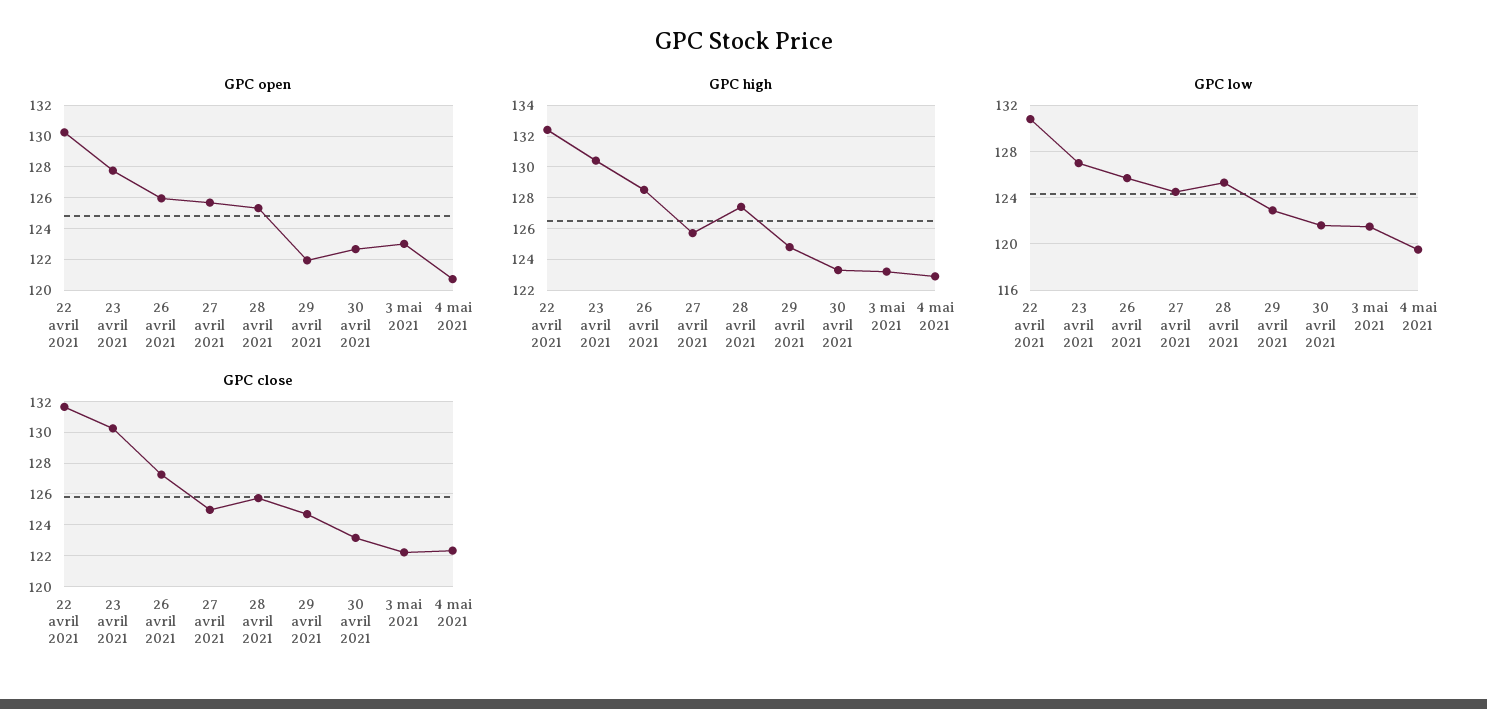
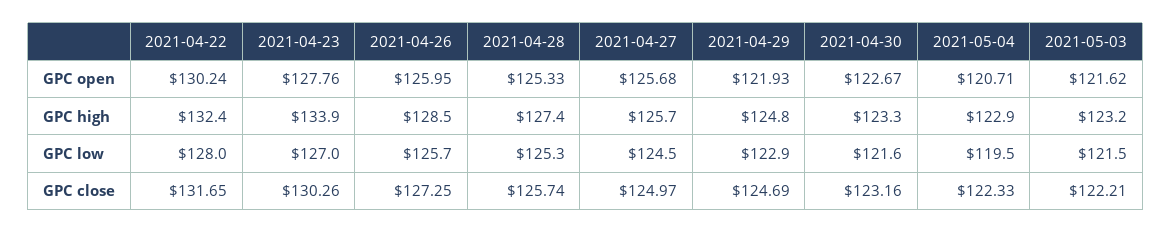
GPC open, 3 mai 2021: 123 -> 121.62
GPC high, 23 avril 2021: 130.5 -> 133.9
GPC low, 22 avril 2021: 131 -> 128

